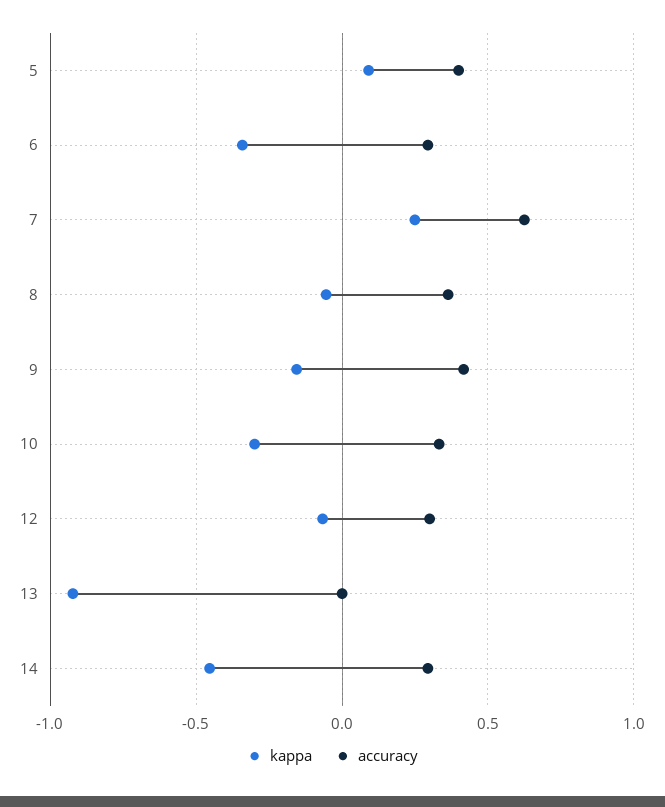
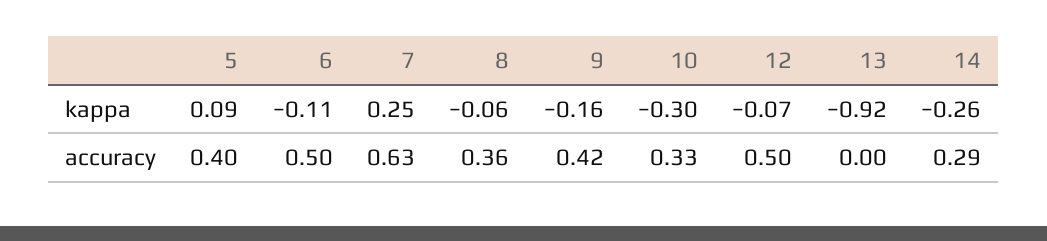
kappa, 6: -0.35 -> -0.11
accuracy, 6: 0.3 -> 0.5
accuracy, 12: 0.3 -> 0.5
kappa, 14: -0.45 -> -0.26

